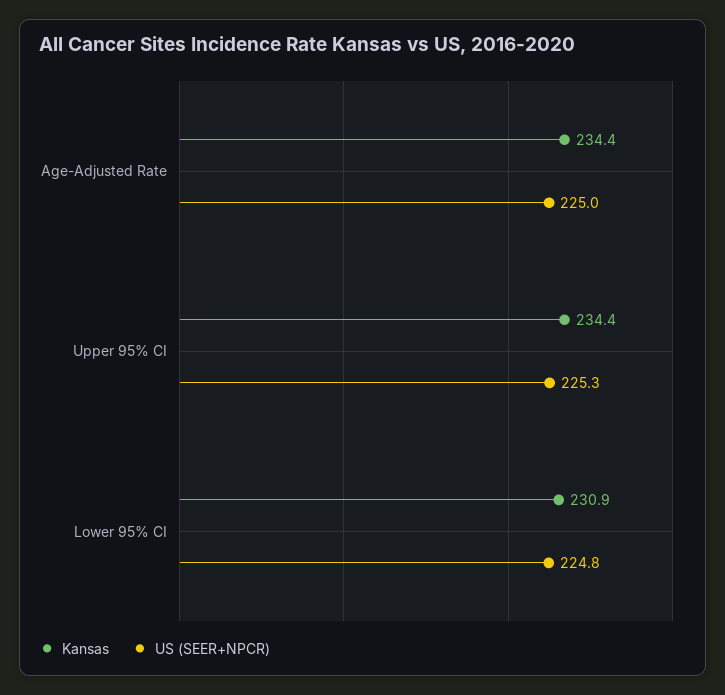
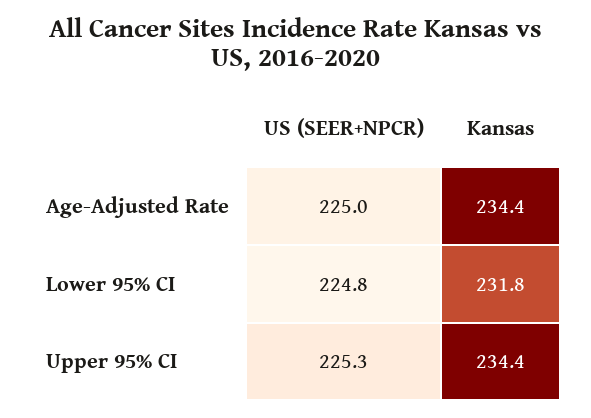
Kansas, Lower 95% CI: 230.9 -> 231.8

